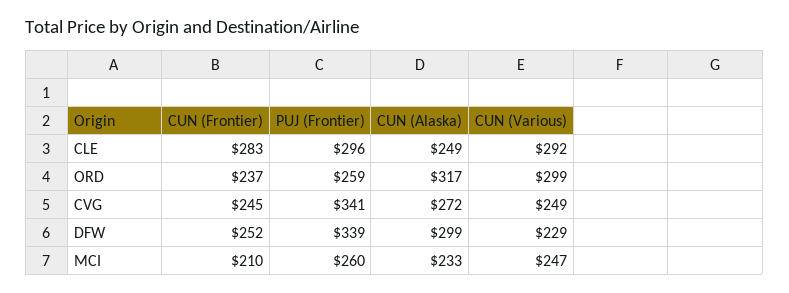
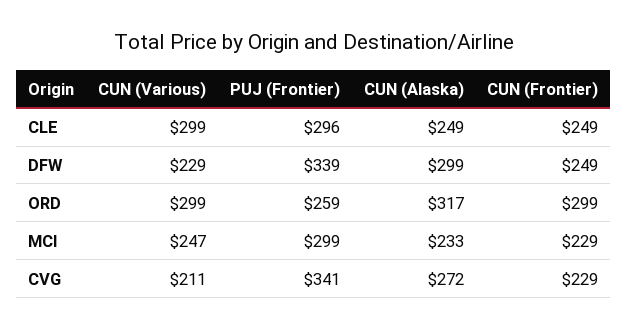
CUN (Frontier), CLE: 283 -> 249
CUN (Various), CLE: 292 -> 299
CUN (Frontier), ORD: 237 -> 299
CUN (Frontier), CVG: 245 -> 229
CUN (Various), CVG: 249 -> 211
CUN (Frontier), DFW: 252 -> 249
CUN (Frontier), MCI: 210 -> 229
PUJ (Frontier), MCI: 260 -> 299

